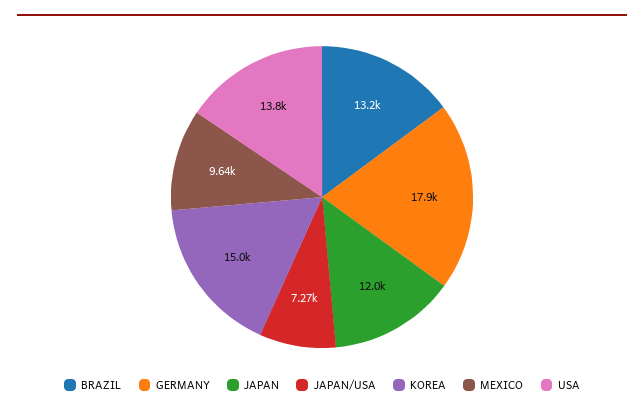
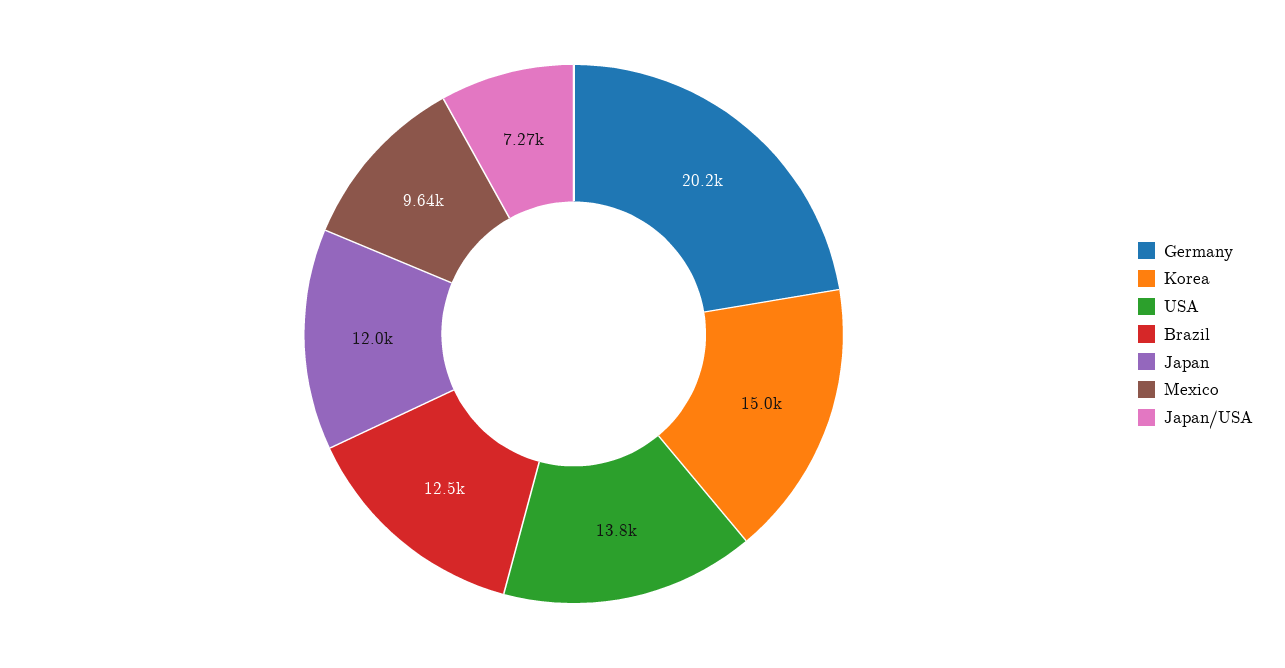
BRAZIL: 13200 -> 12500
GERMANY: 17900 -> 20200

